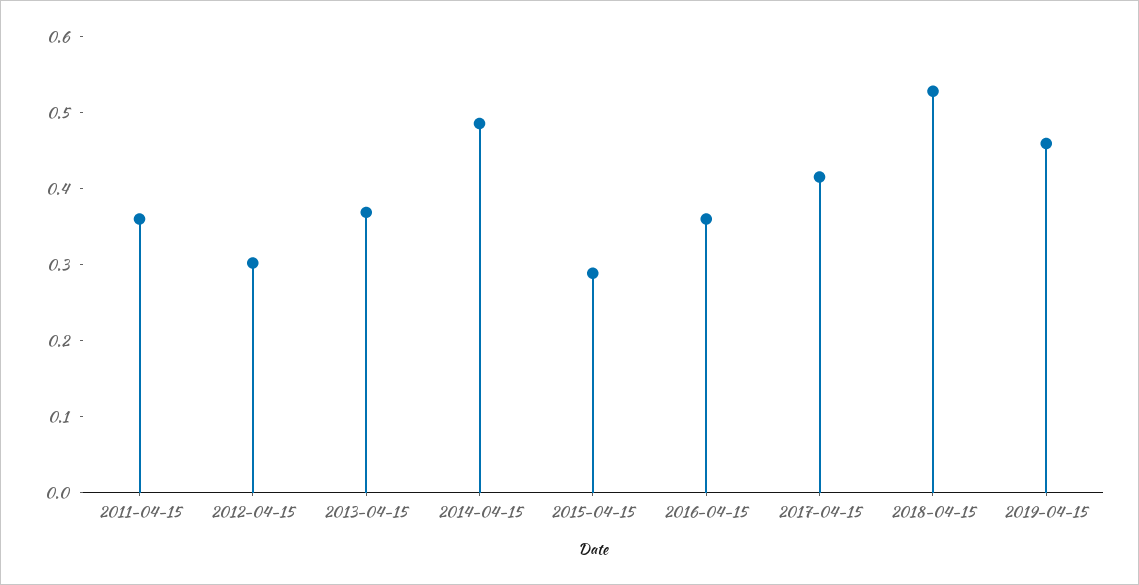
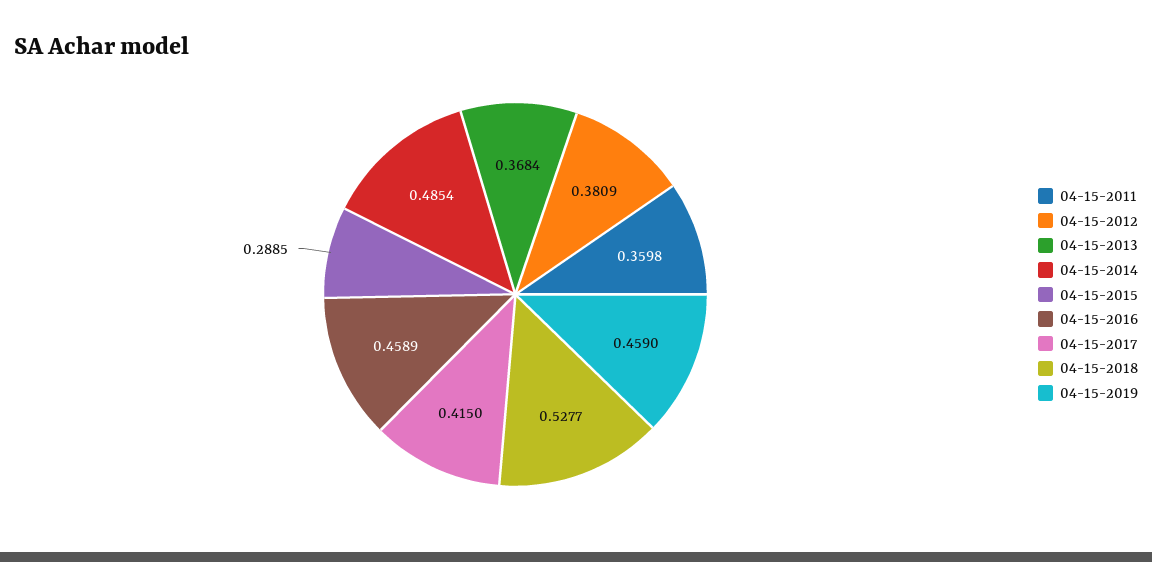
2012-04-15: 0.3 -> 0.3809
2016-04-15: 0.36 -> 0.4589

